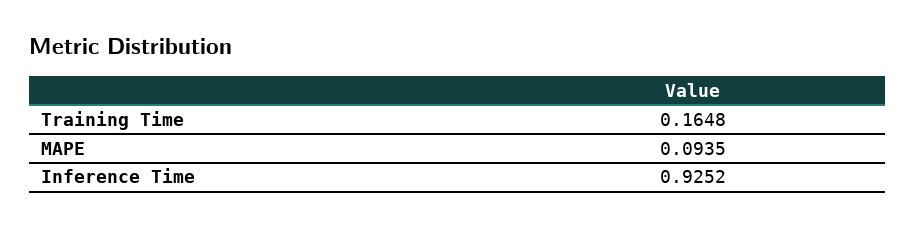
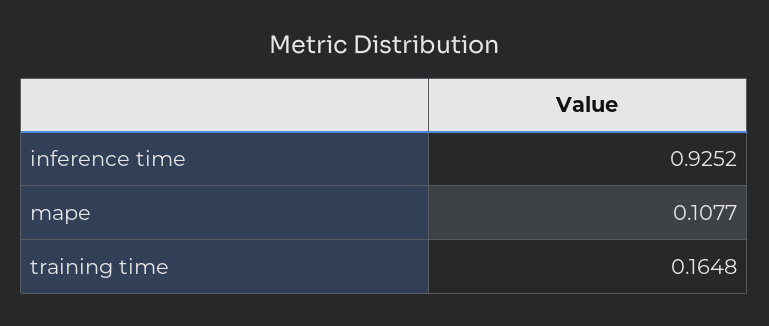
MAPE: 0.0935 -> 0.1077

